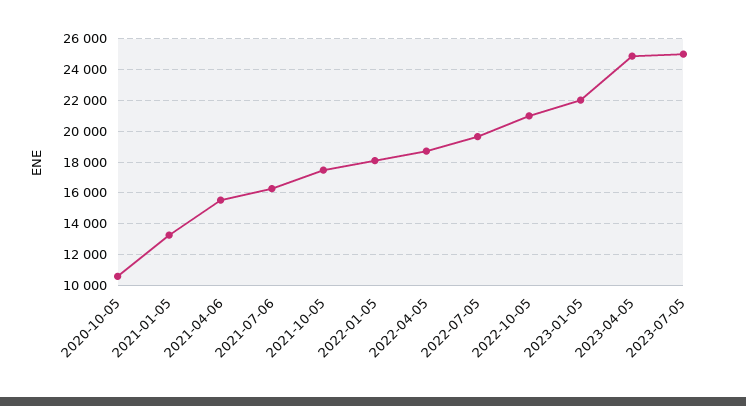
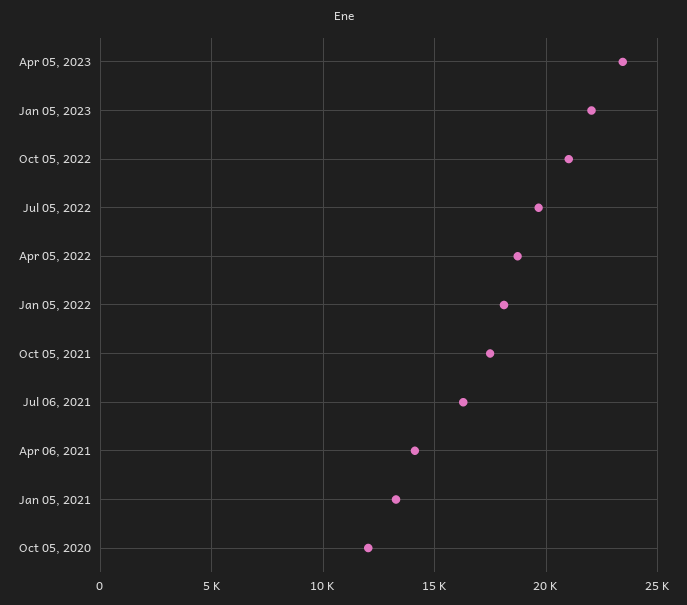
2020-10-05: 10500 -> 12000
2021-04-06: 15500 -> 14000
2023-04-05: 25000 -> 23500
2023-07-05: 25000 -> none

